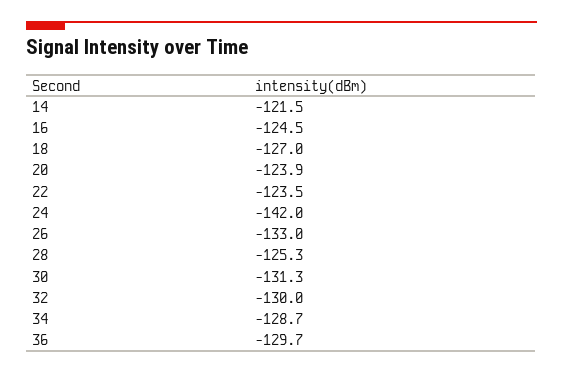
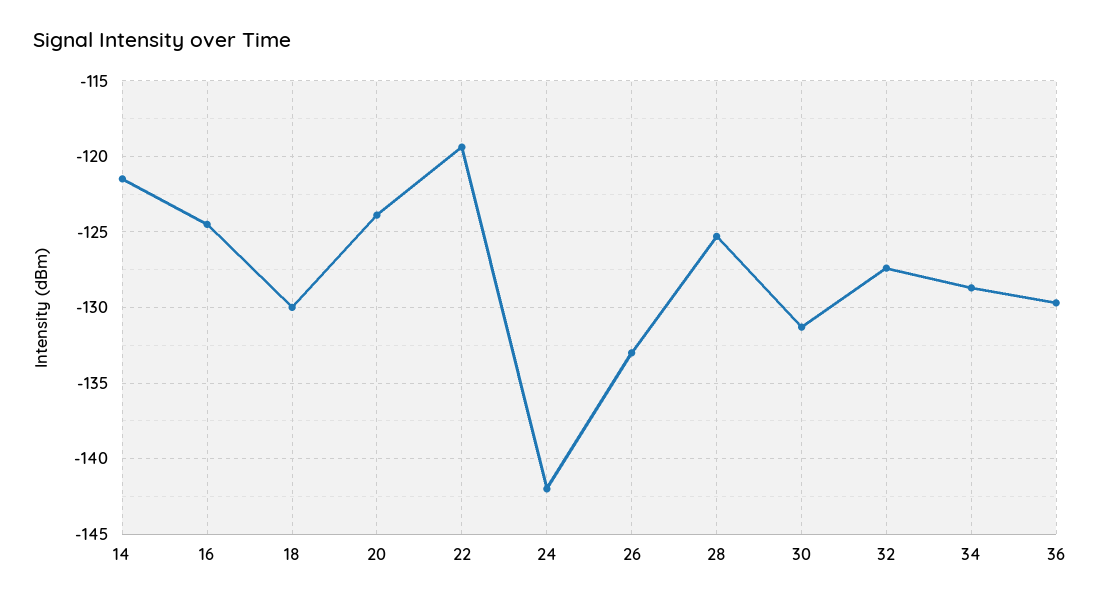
18: -127 -> -130
22: -123.5 -> -119.5
32: -130 -> -127.5

